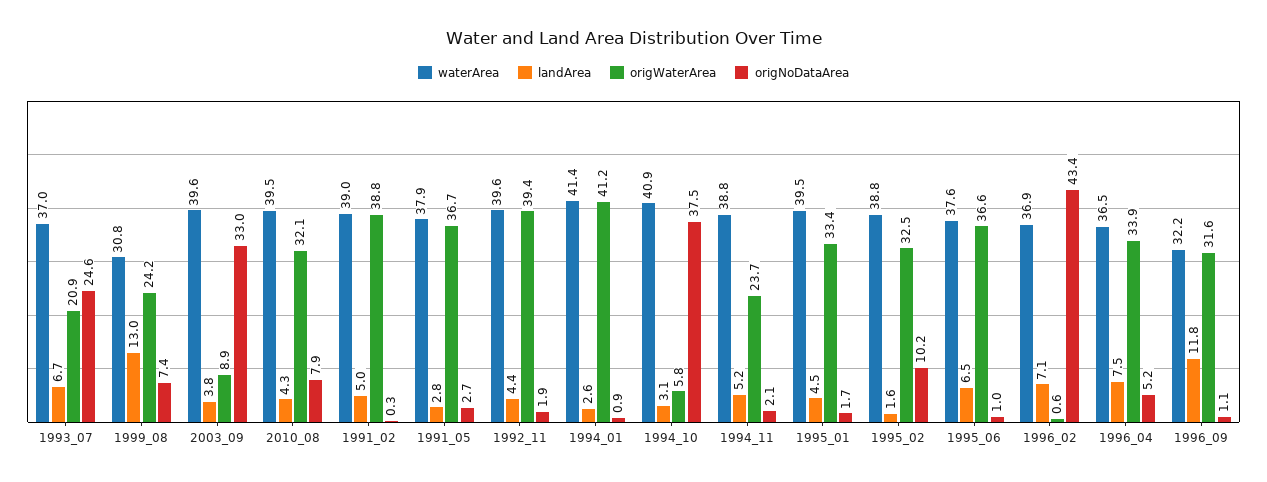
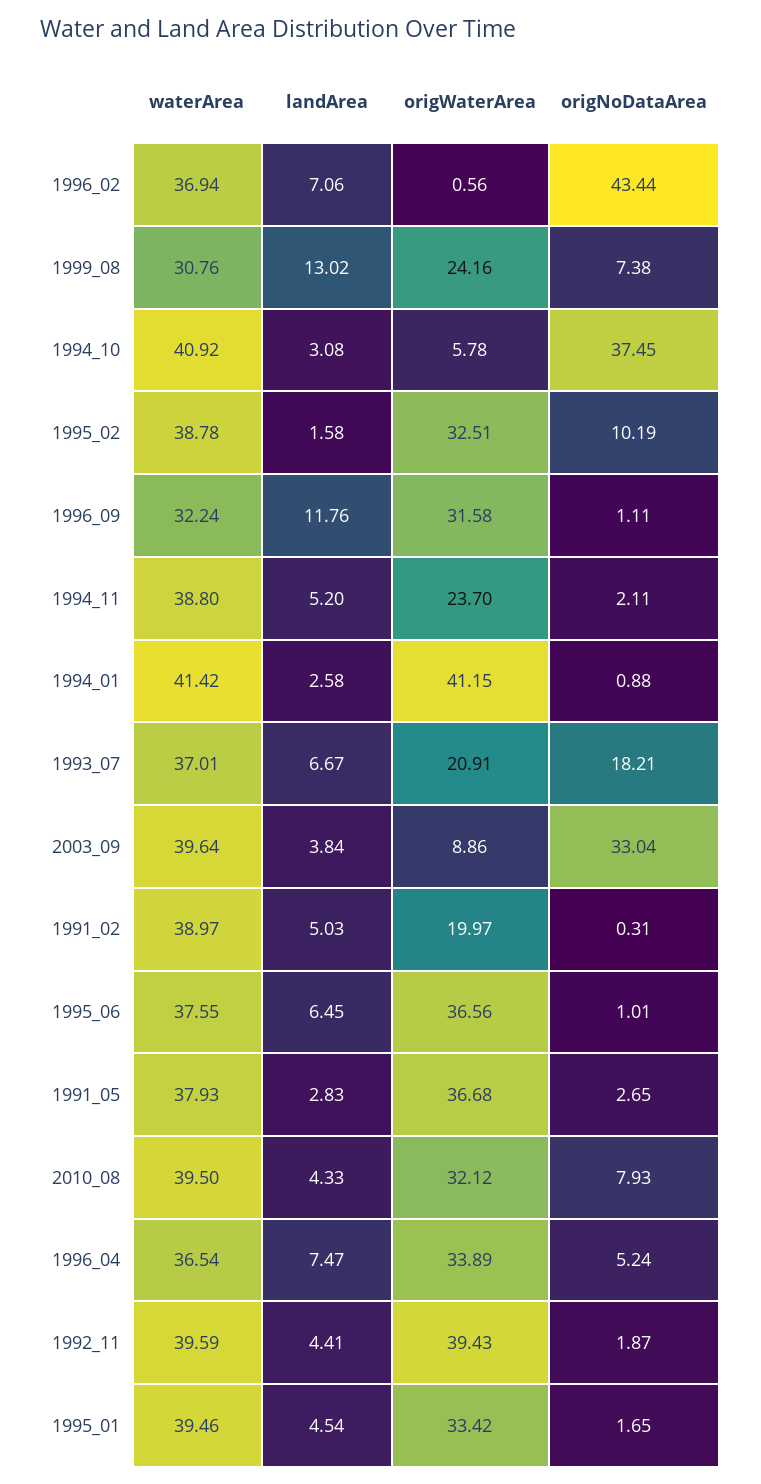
origNoDataArea, 1993_07: 24.6 -> 18.21
origWaterArea, 1991_02: 38.8 -> 19.97

